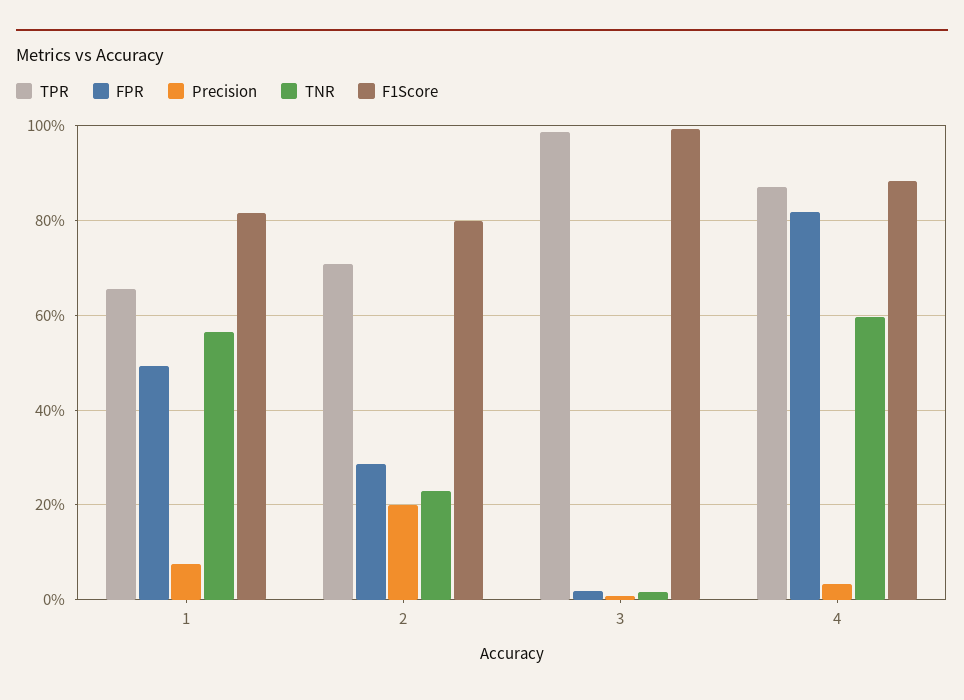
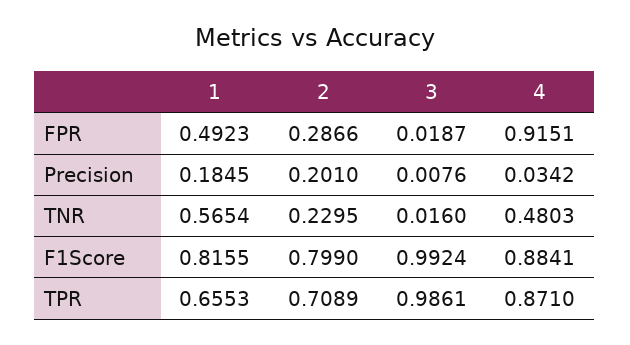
Precision, 1: 0.08 -> 0.1845
FPR, 4: 0.82 -> 0.9151
TNR, 4: 0.6 -> 0.4803

